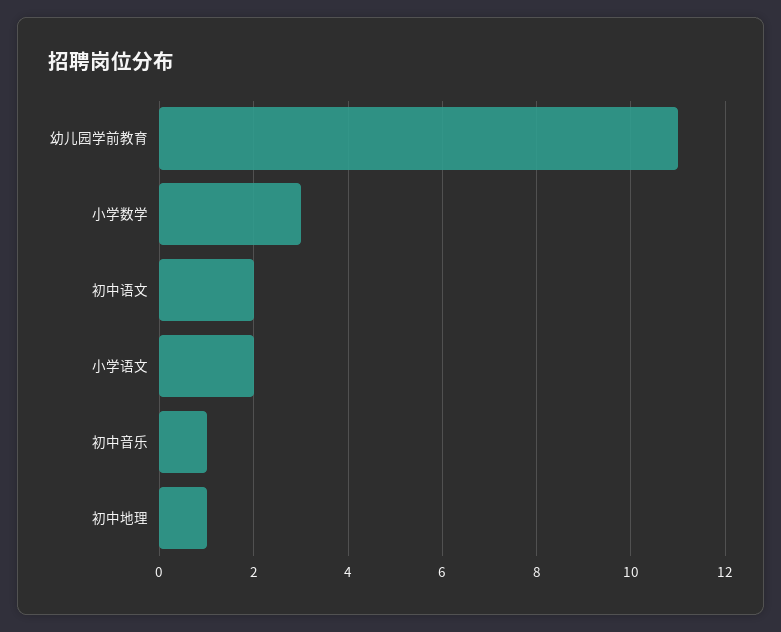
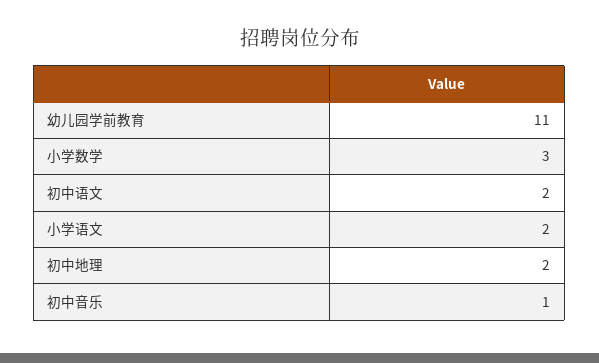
初中地理: 1 -> 2

